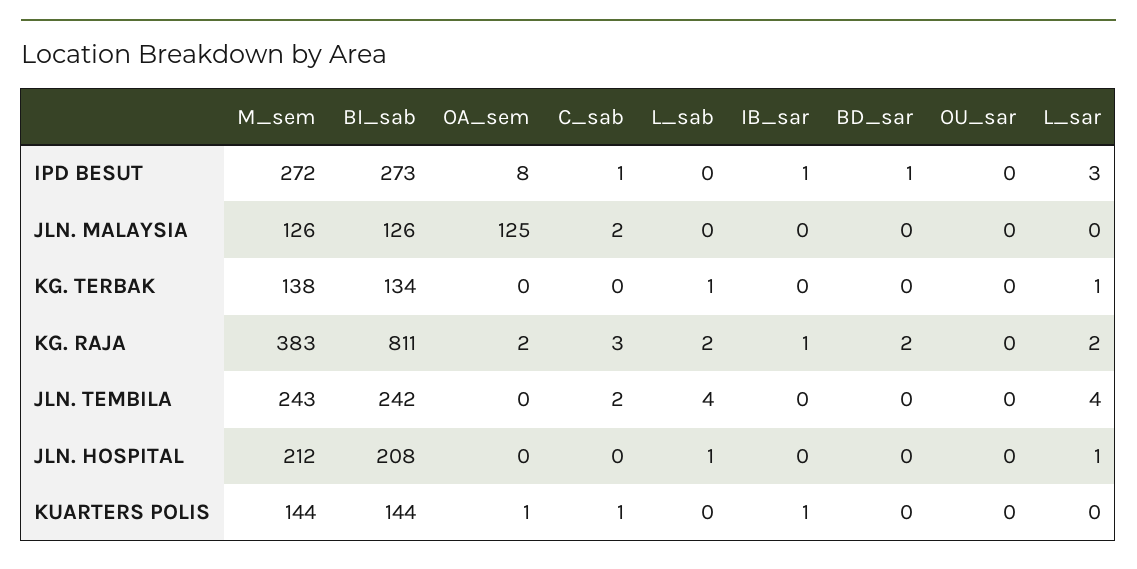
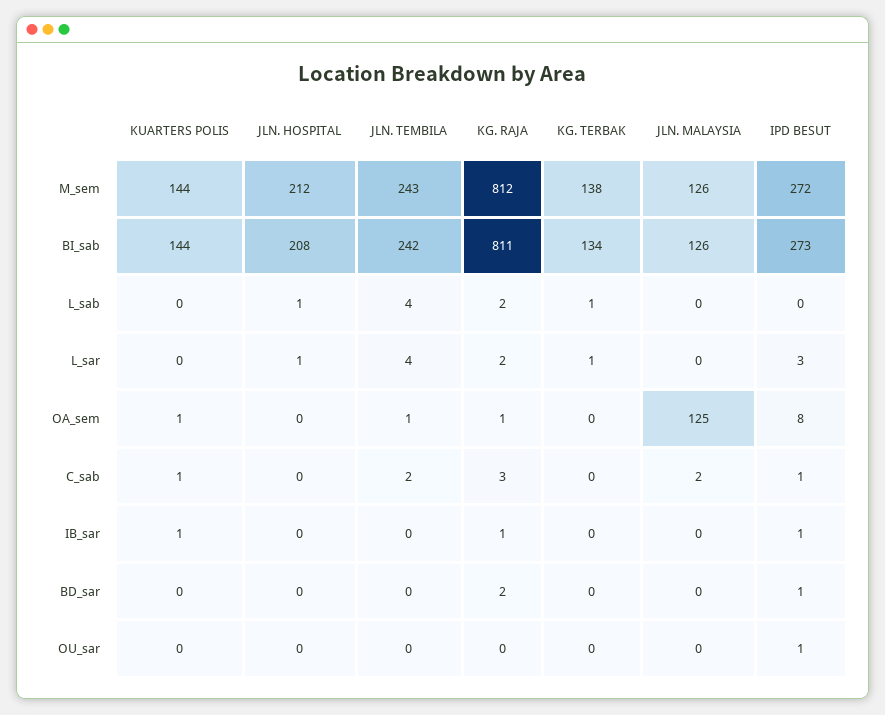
OU_sar, IPD BESUT: 0 -> 1
M_sem, KG. RAJA: 383 -> 812
OA_sem, KG. RAJA: 2 -> 1
OA_sem, JLN. TEMBILA: 0 -> 1

